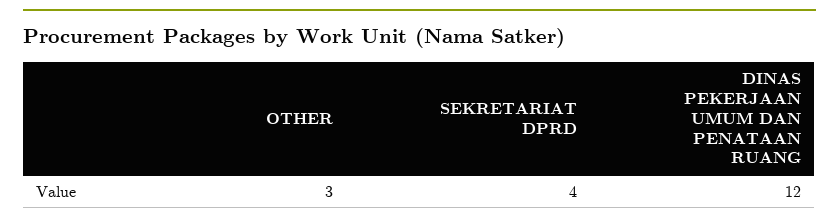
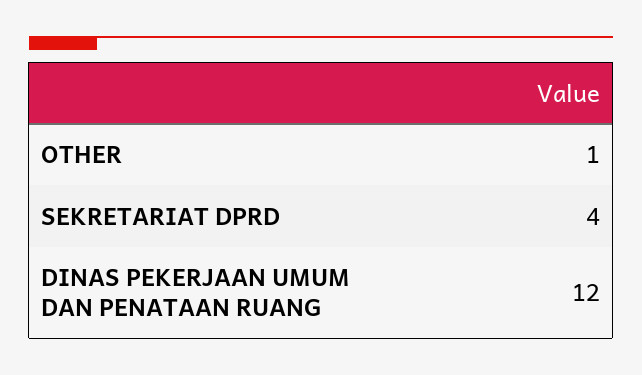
OTHER: 3 -> 1

